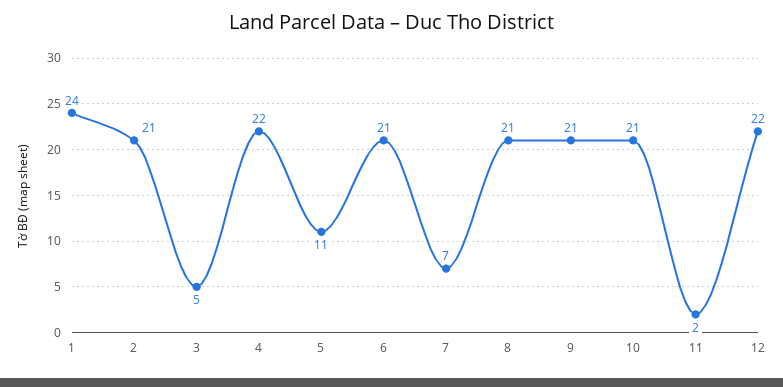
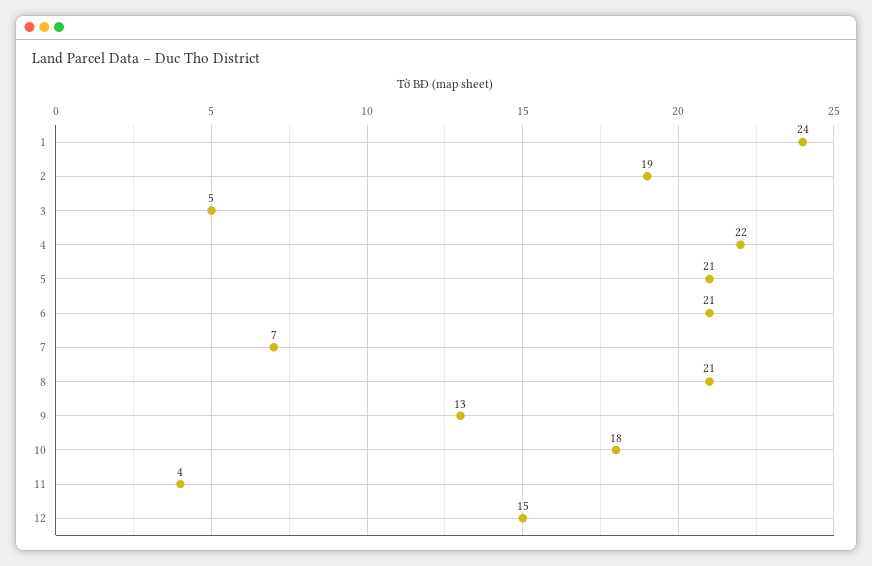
2: 21 -> 19
5: 11 -> 21
9: 21 -> 13
10: 21 -> 18
11: 2 -> 4
12: 22 -> 15

